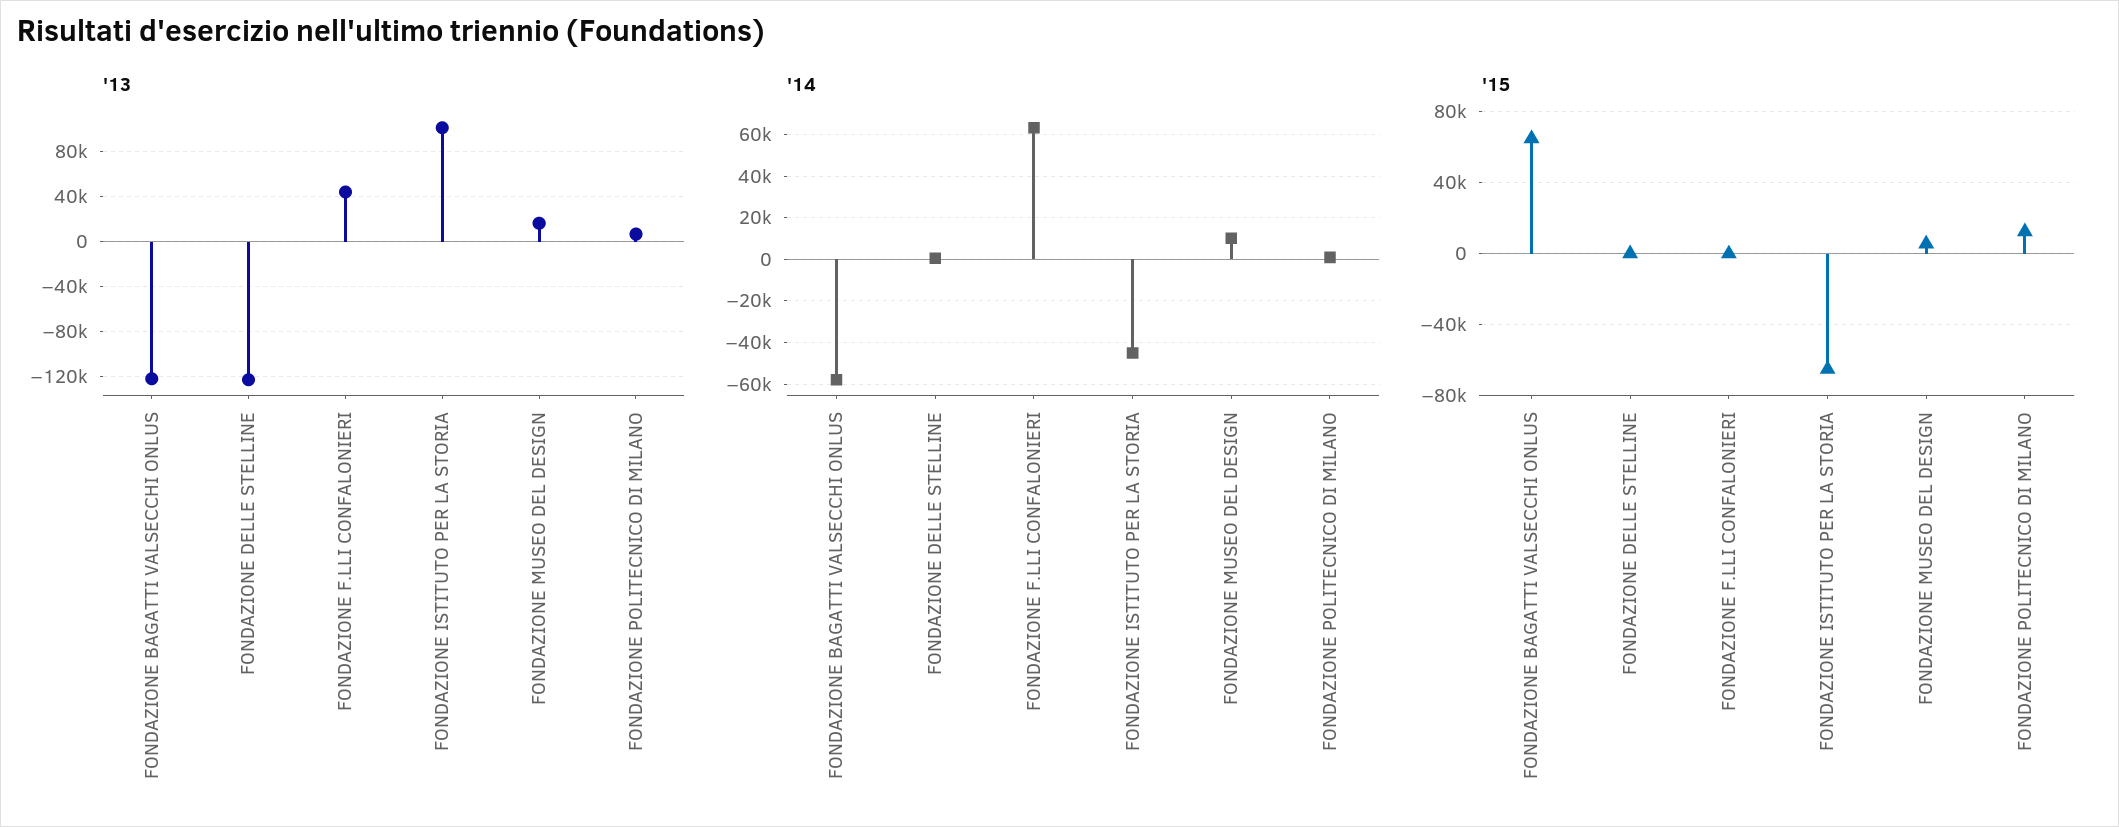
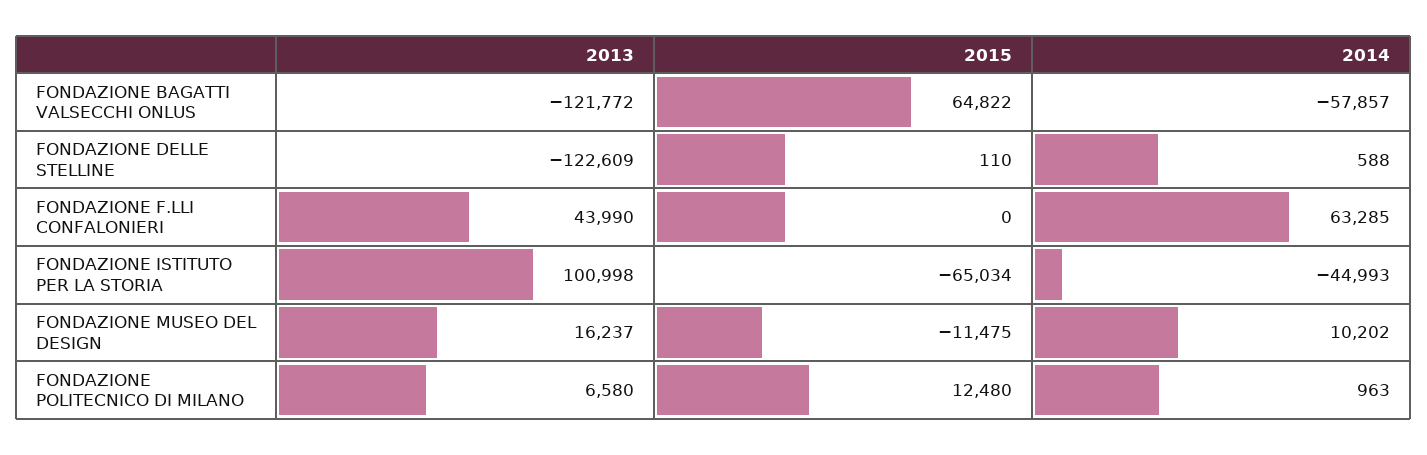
'15, FONDAZIONE MUSEO DEL DESIGN: 5000 -> -11475

